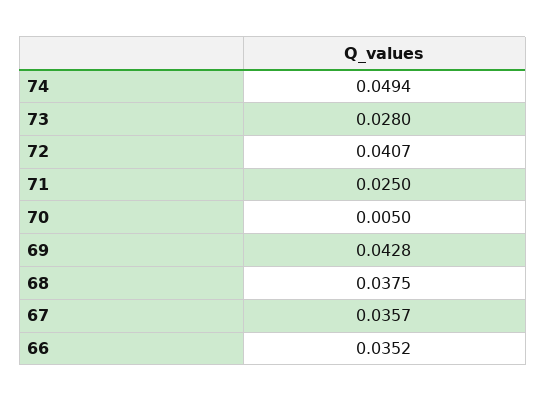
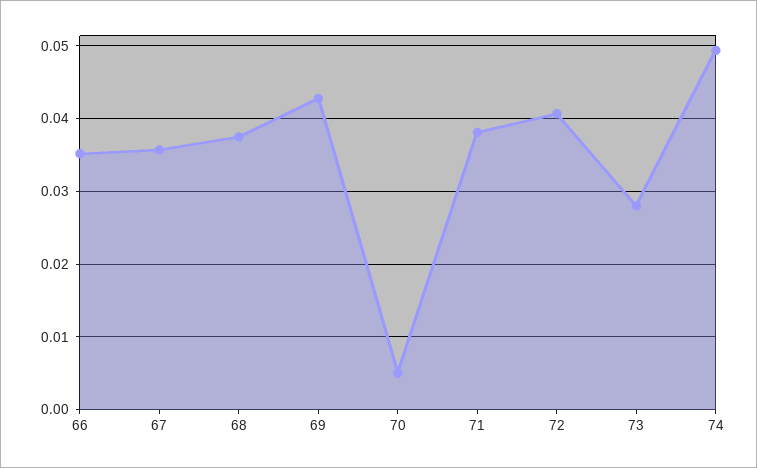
71: 0.025 -> 0.038

